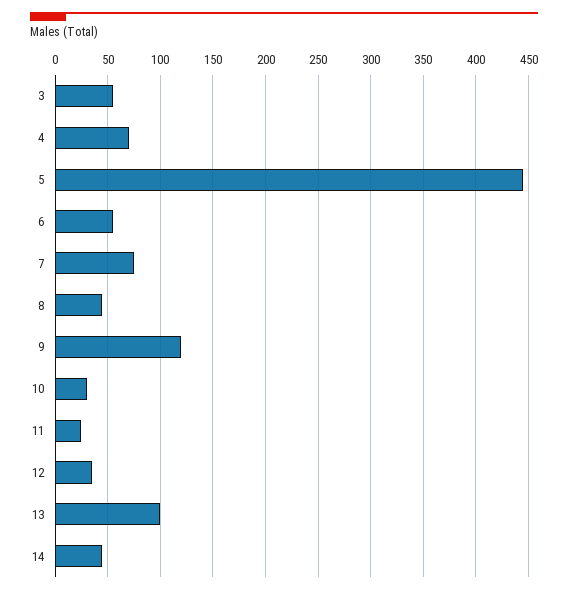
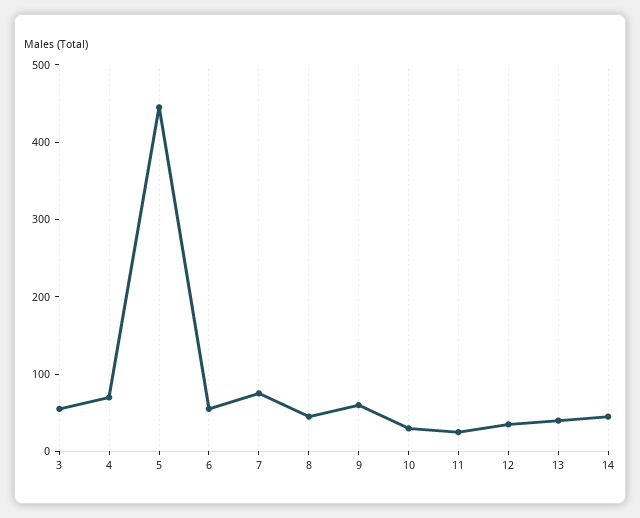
9: 120 -> 60
13: 100 -> 40

